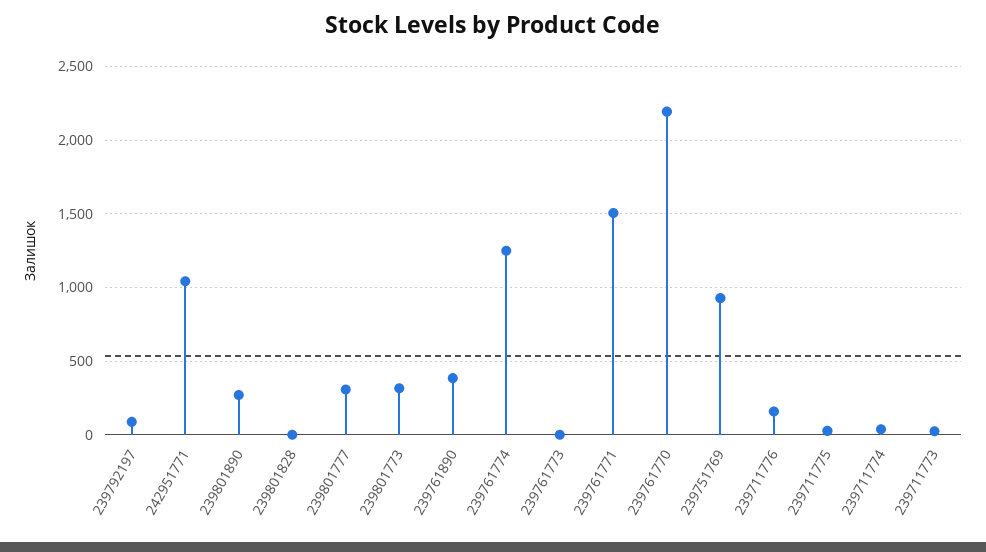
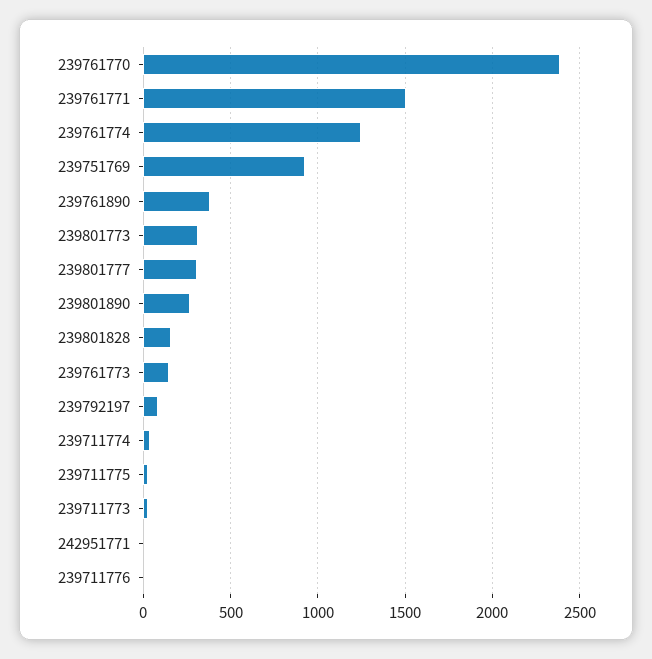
242951771: 1050 -> 0
239801828: 0 -> 150
239761773: 0 -> 150
239761770: 2200 -> 2400
239711776: 150 -> 0

